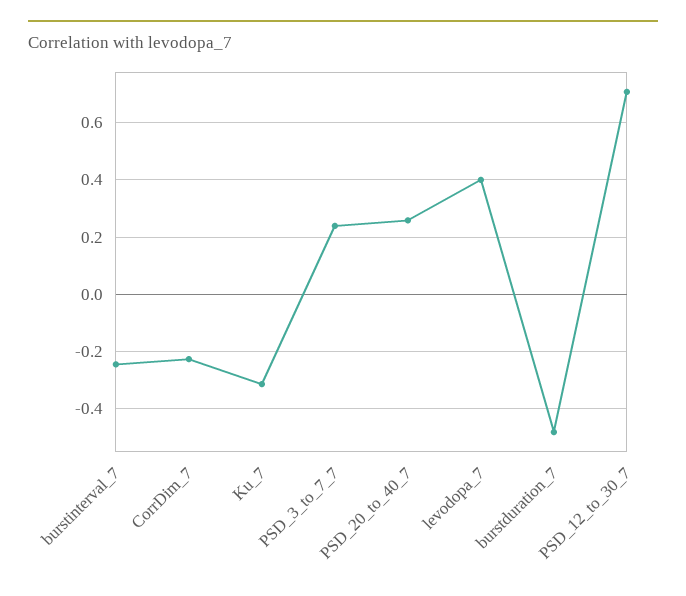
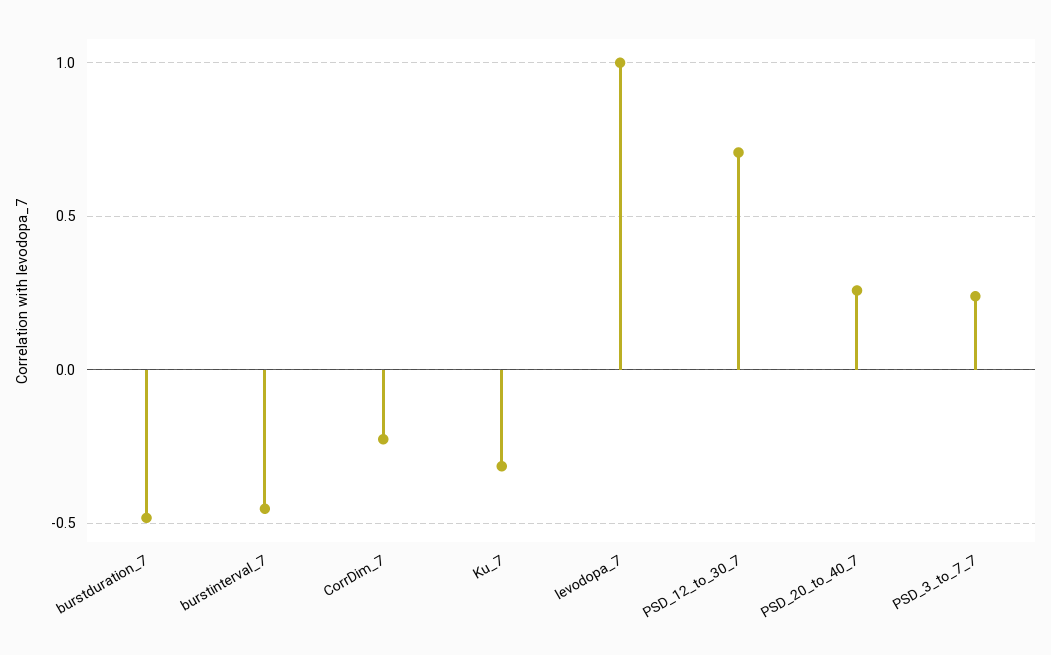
burstinterval_7: -0.25 -> -0.45
levodopa_7: 0.4 -> 1

